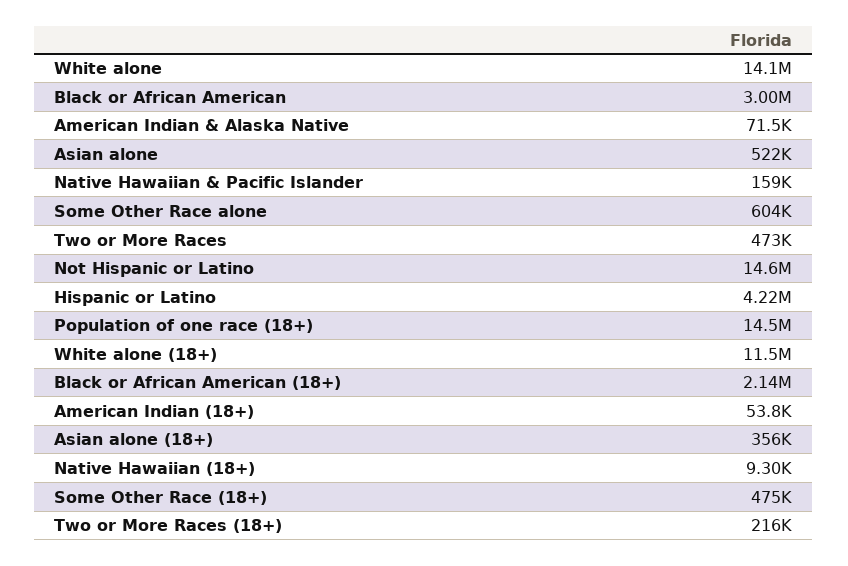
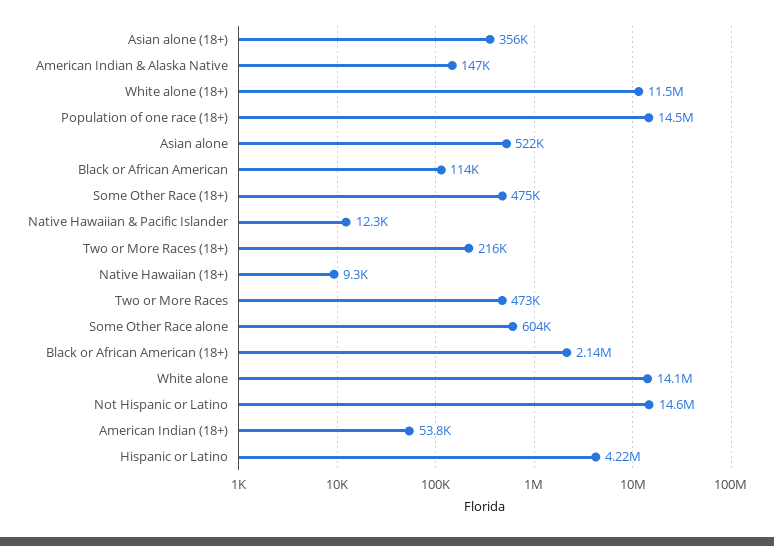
Black or African American: 3000000 -> 114000
American Indian & Alaska Native: 71500 -> 147000
Native Hawaiian & Pacific Islander: 159000 -> 12300

